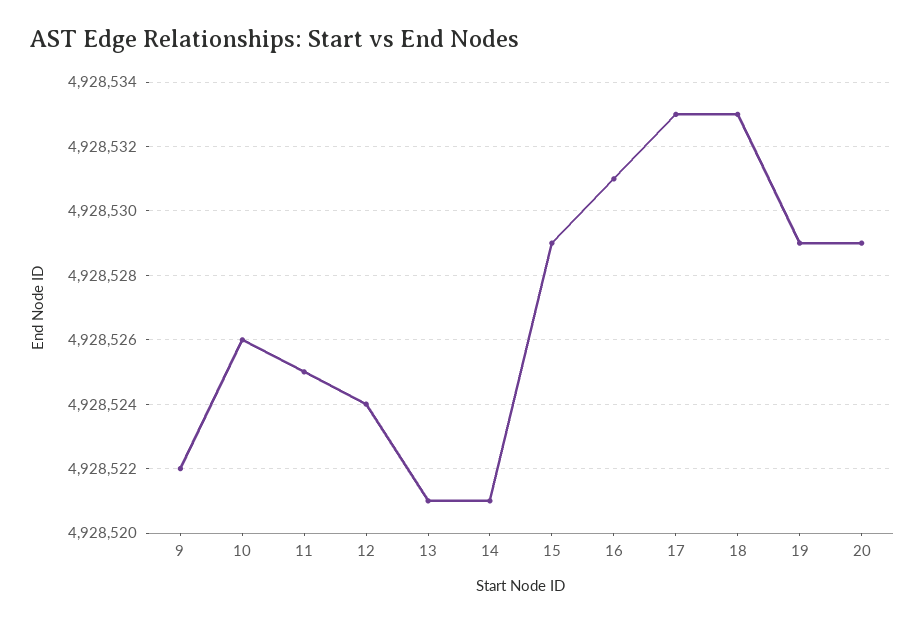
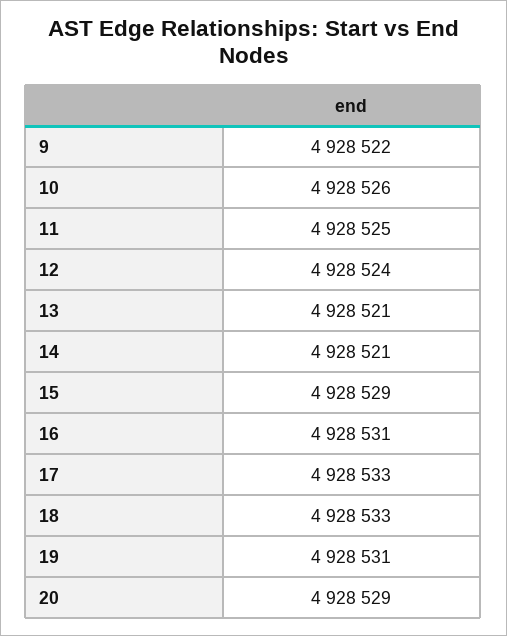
19: 4928529 -> 4928531

